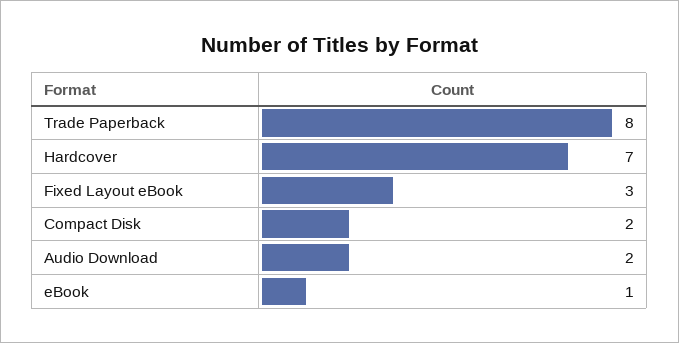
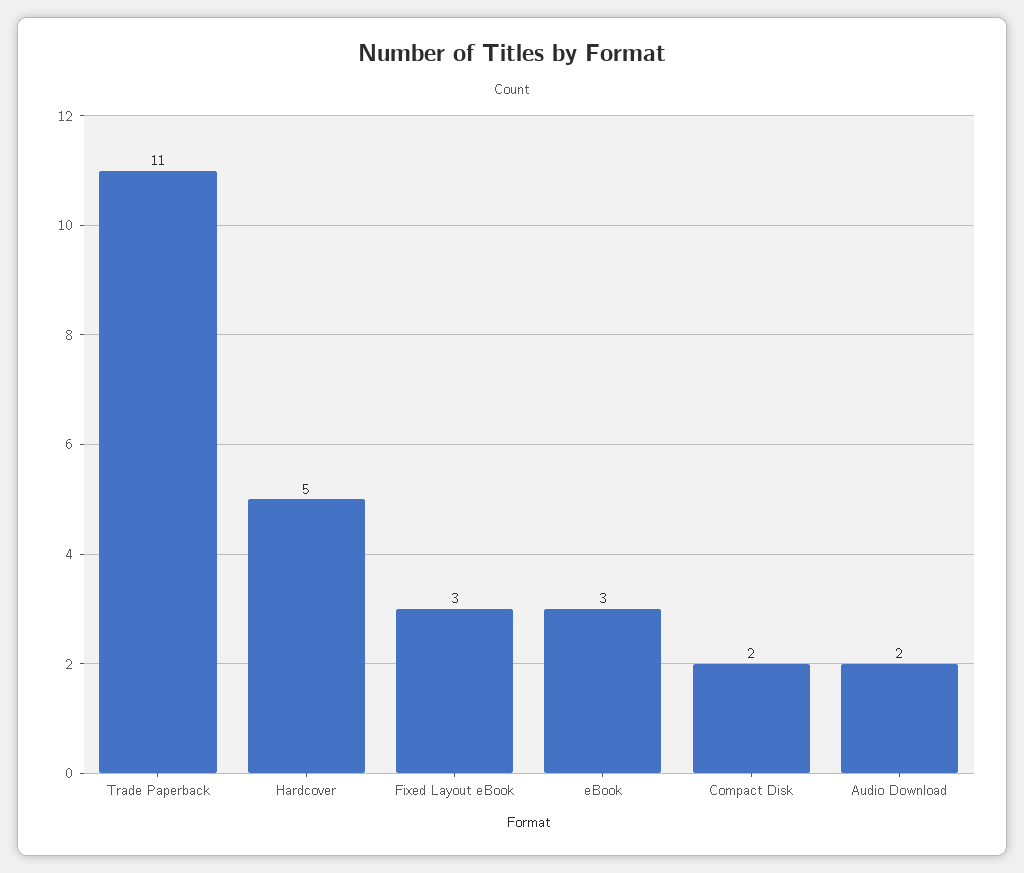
Trade Paperback: 8 -> 11
Hardcover: 7 -> 5
eBook: 1 -> 3

